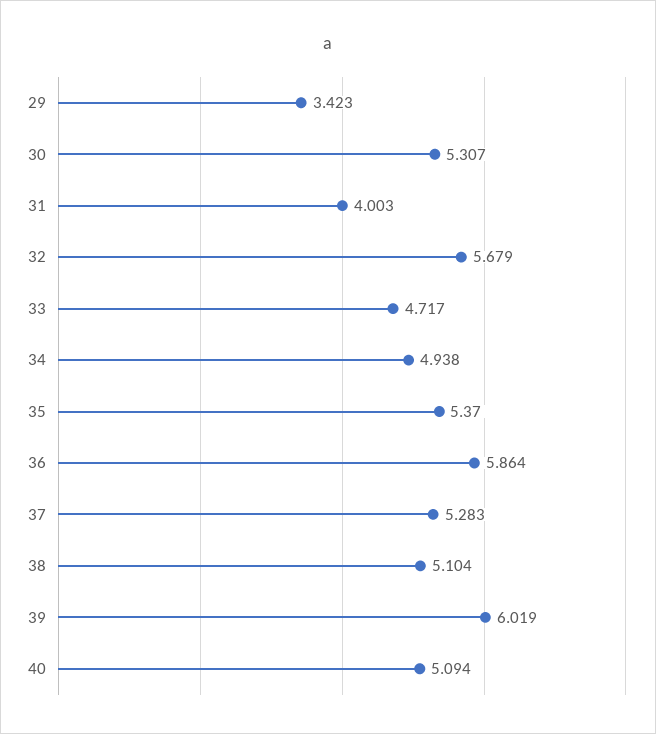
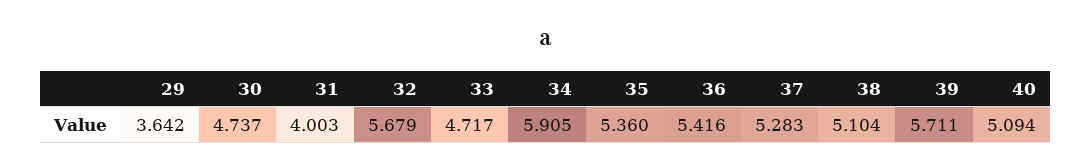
29: 3.423 -> 3.642
30: 5.307 -> 4.737
34: 4.938 -> 5.905
35: 5.37 -> 5.36
36: 5.864 -> 5.416
39: 6.019 -> 5.711

